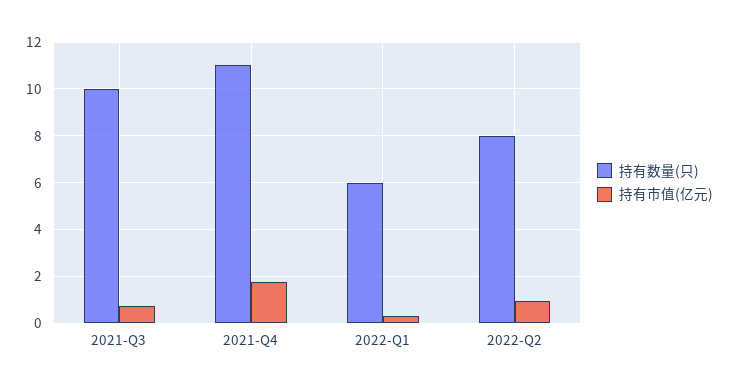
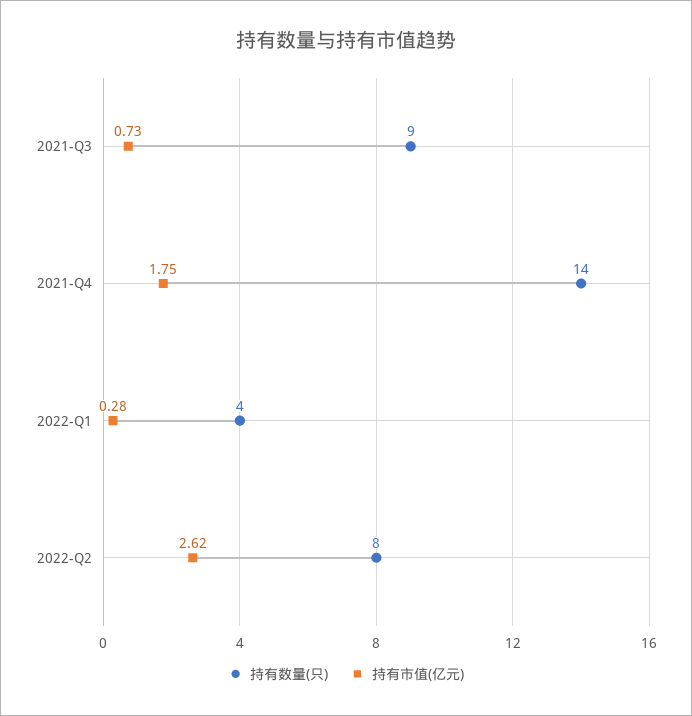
持有数量(只), 2021-Q3: 10 -> 9
持有数量(只), 2021-Q4: 11 -> 14
持有数量(只), 2022-Q1: 6 -> 4
持有市值(亿元), 2022-Q2: 1 -> 2.62

